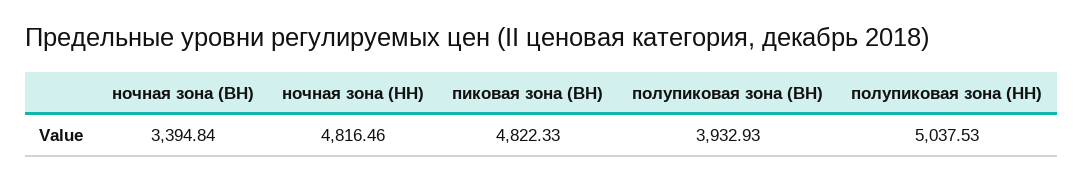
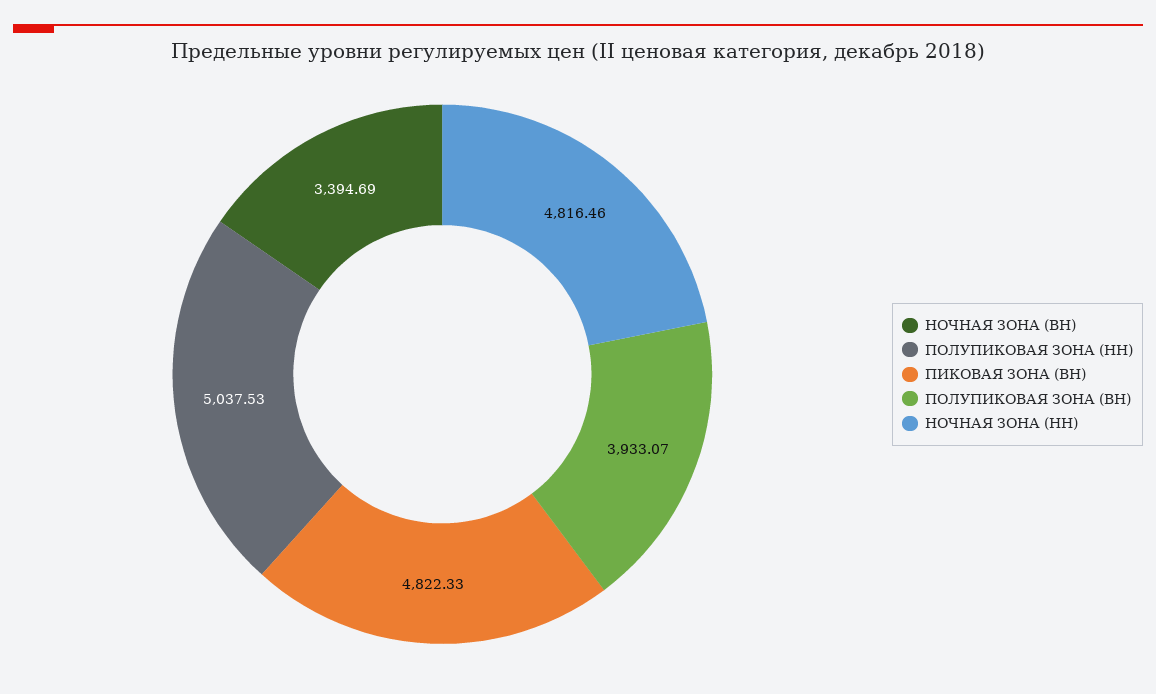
ночная зона (ВН): 3394.84 -> 3394.69
полупиковая зона (ВН): 3932.93 -> 3933.07

